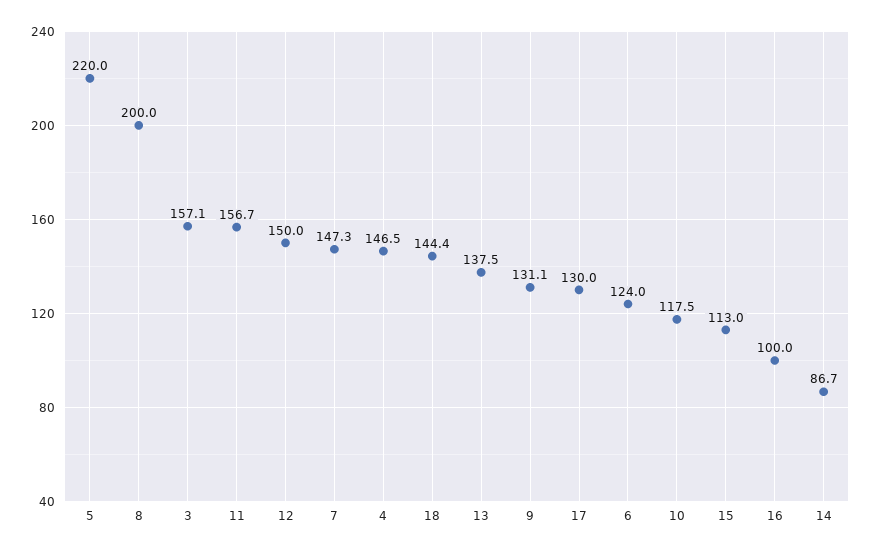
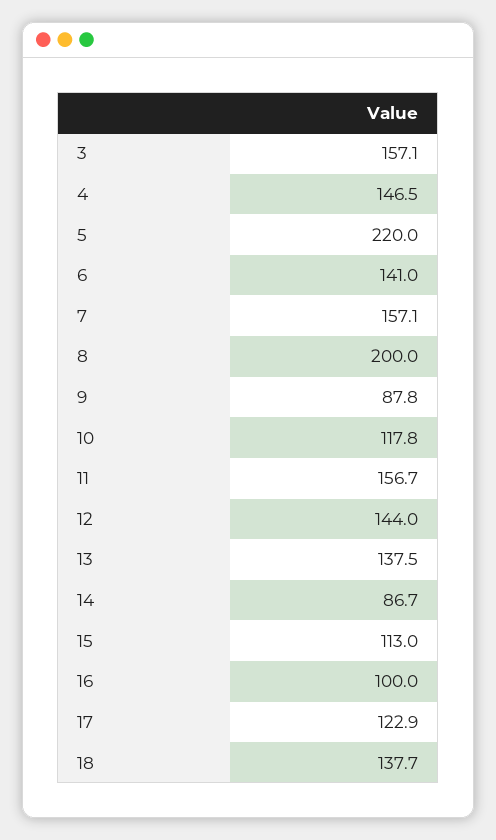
12: 150 -> 144
7: 147.3 -> 157.1
18: 144.4 -> 137.7
9: 131.1 -> 87.8
17: 130 -> 122.9
6: 124 -> 141
10: 117.5 -> 117.8

